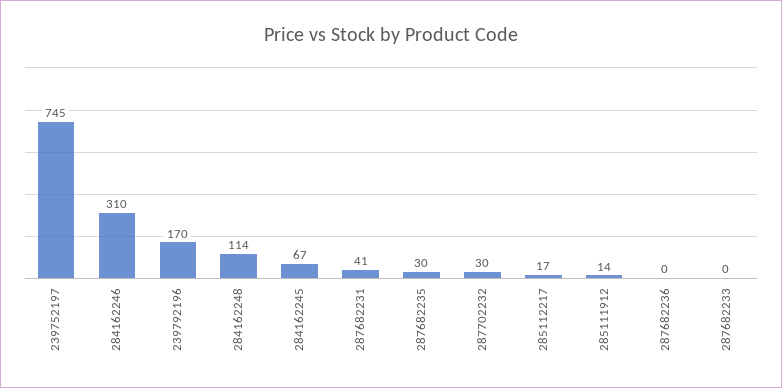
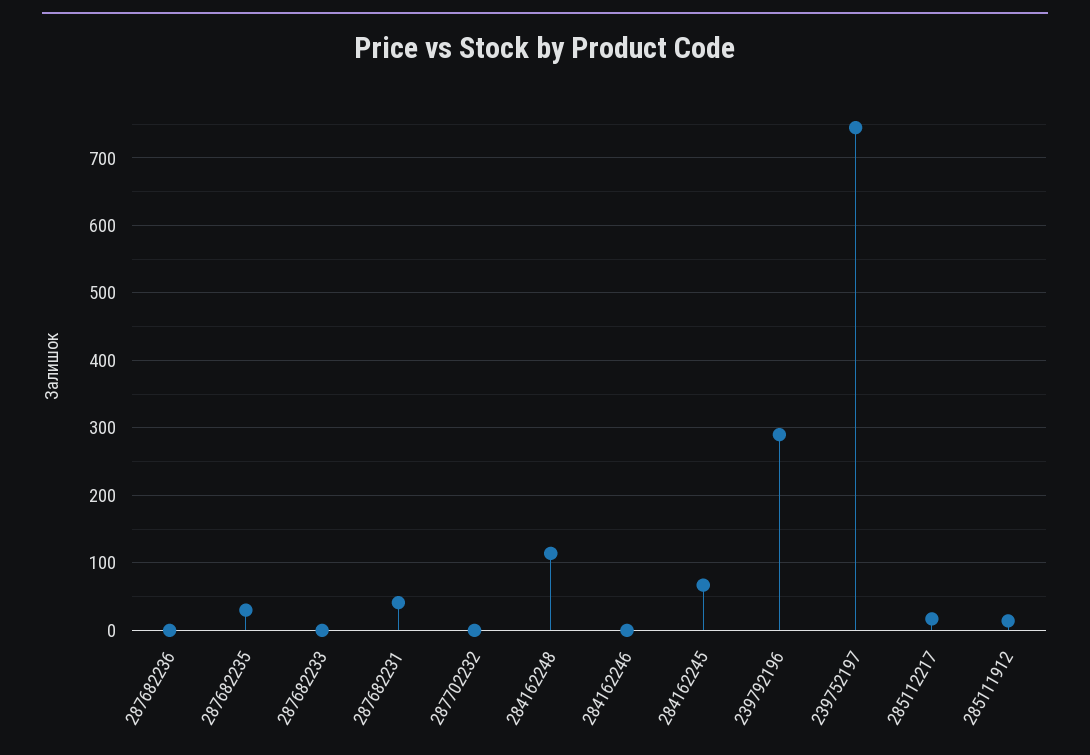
284162246: 310 -> 0
239792196: 170 -> 290
287702232: 30 -> 0

